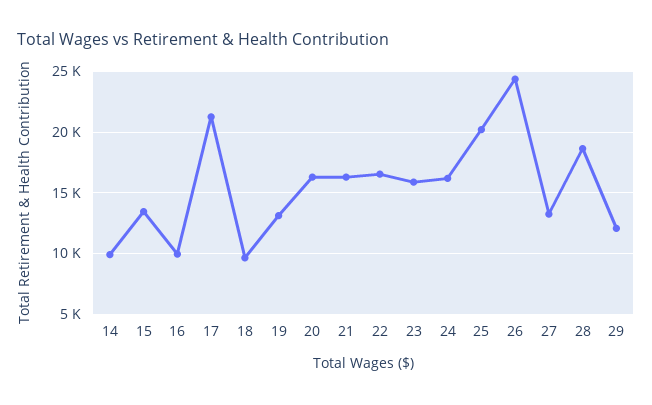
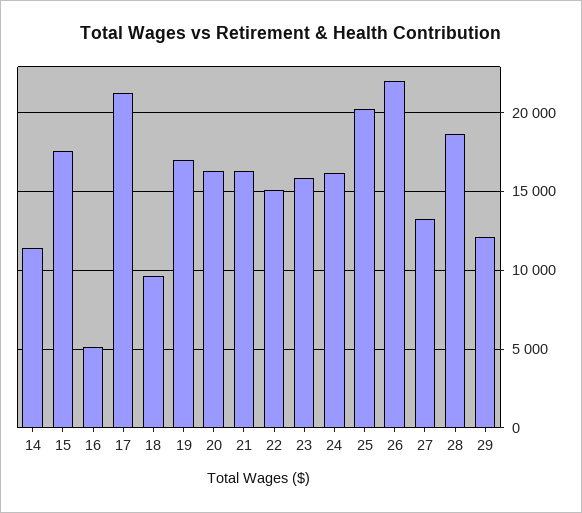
14: 10000 -> 11500
15: 13500 -> 17500
16: 10000 -> 5000
19: 13000 -> 17000
22: 16500 -> 15000
26: 24500 -> 22000

